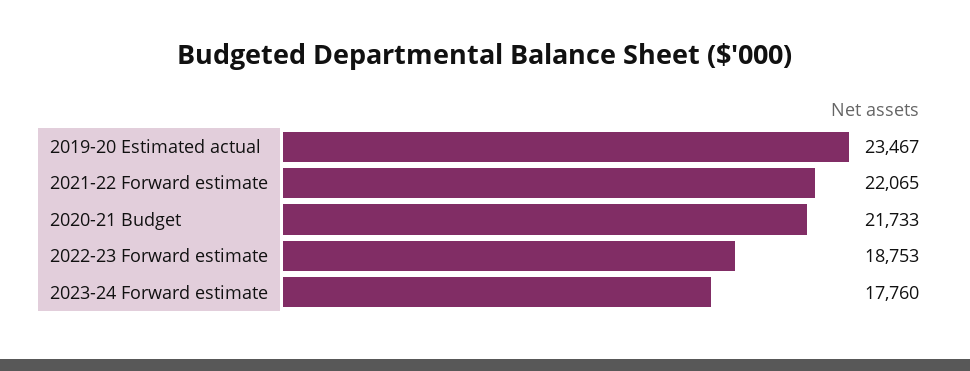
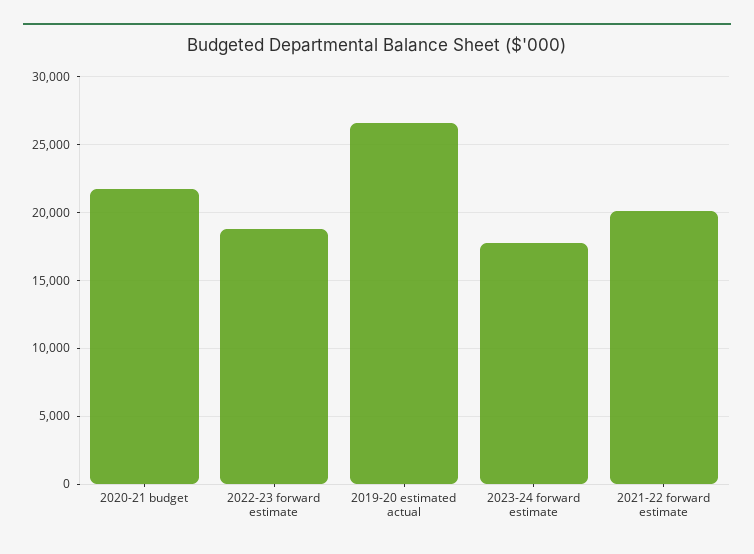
2019-20 Estimated actual: 23467 -> 26500
2021-22 Forward estimate: 22065 -> 20000

